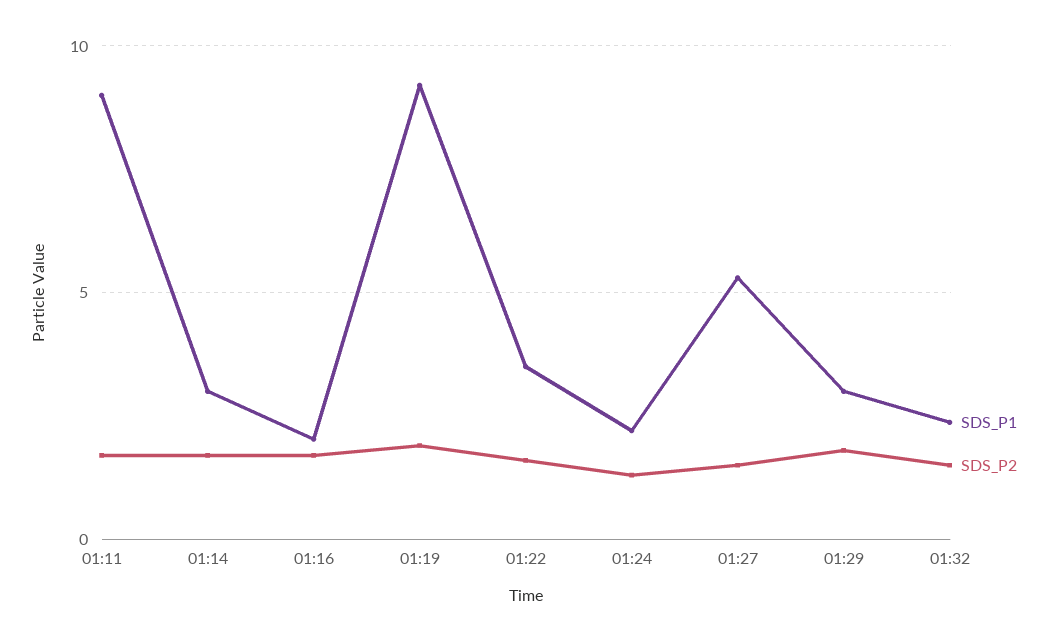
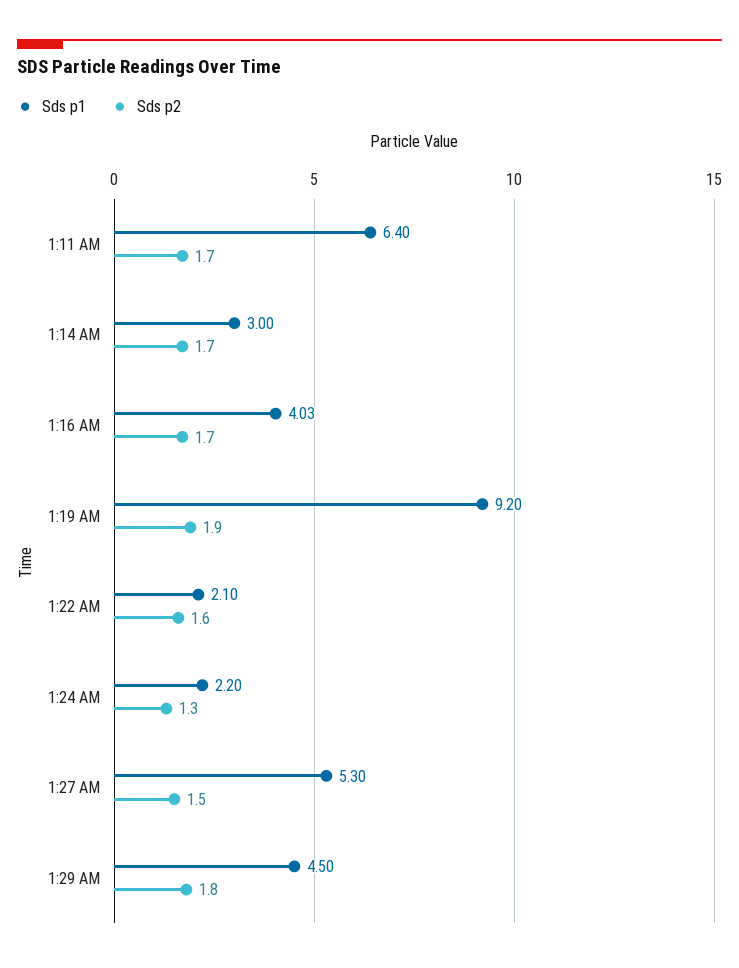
SDS_P1, 01:11: 9 -> 6.4
SDS_P1, 01:16: 2 -> 4.03
SDS_P1, 01:22: 3.5 -> 2.1
SDS_P1, 01:29: 3 -> 4.5
SDS_P1, 01:32: 2.5 -> none
SDS_P2, 01:32: 1.5 -> none

